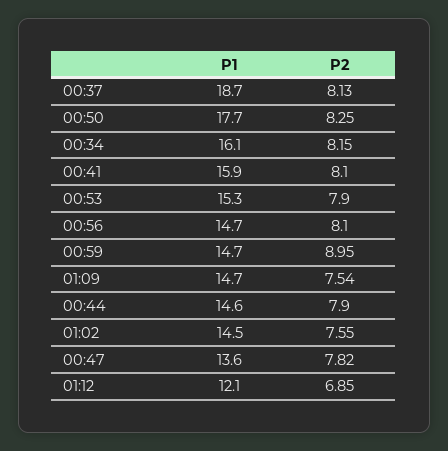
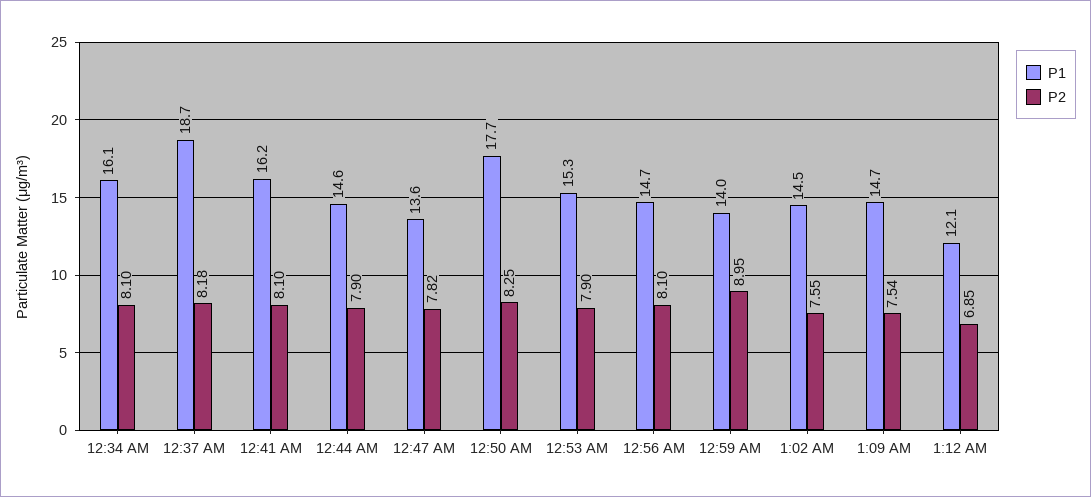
P2, 00:37: 8.13 -> 8.18
P2, 00:34: 8.15 -> 8.1
P1, 00:41: 15.9 -> 16.2
P1, 00:59: 14.7 -> 14

